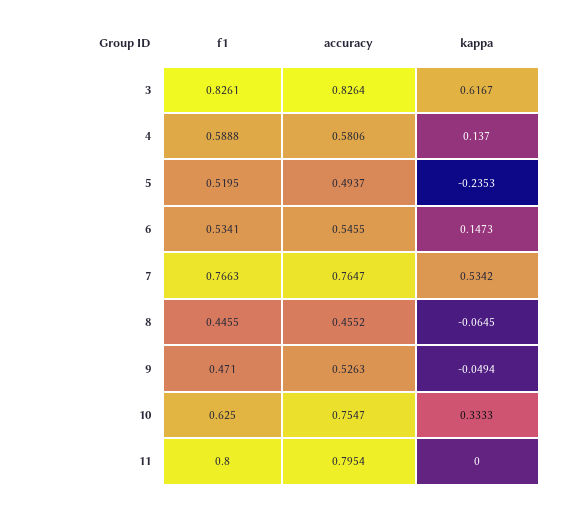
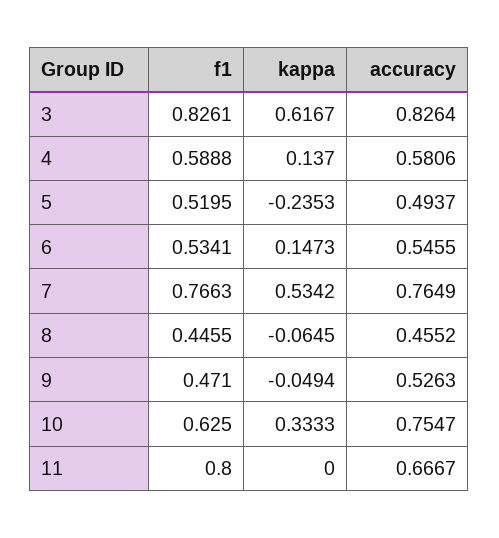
accuracy, 7: 0.7647 -> 0.7649
accuracy, 11: 0.7954 -> 0.6667

